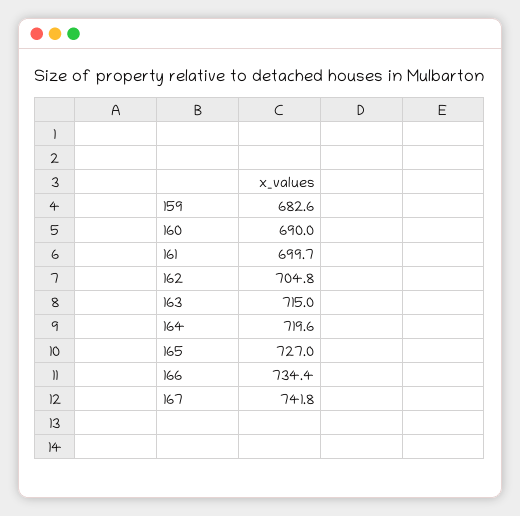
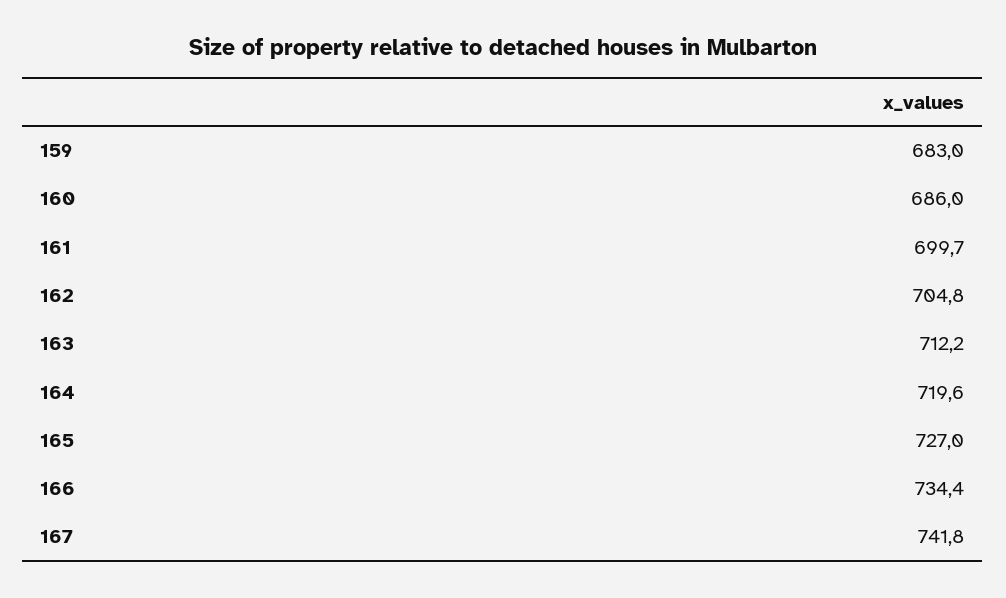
159: 682.6 -> 683
160: 690 -> 686
163: 715 -> 712.2

